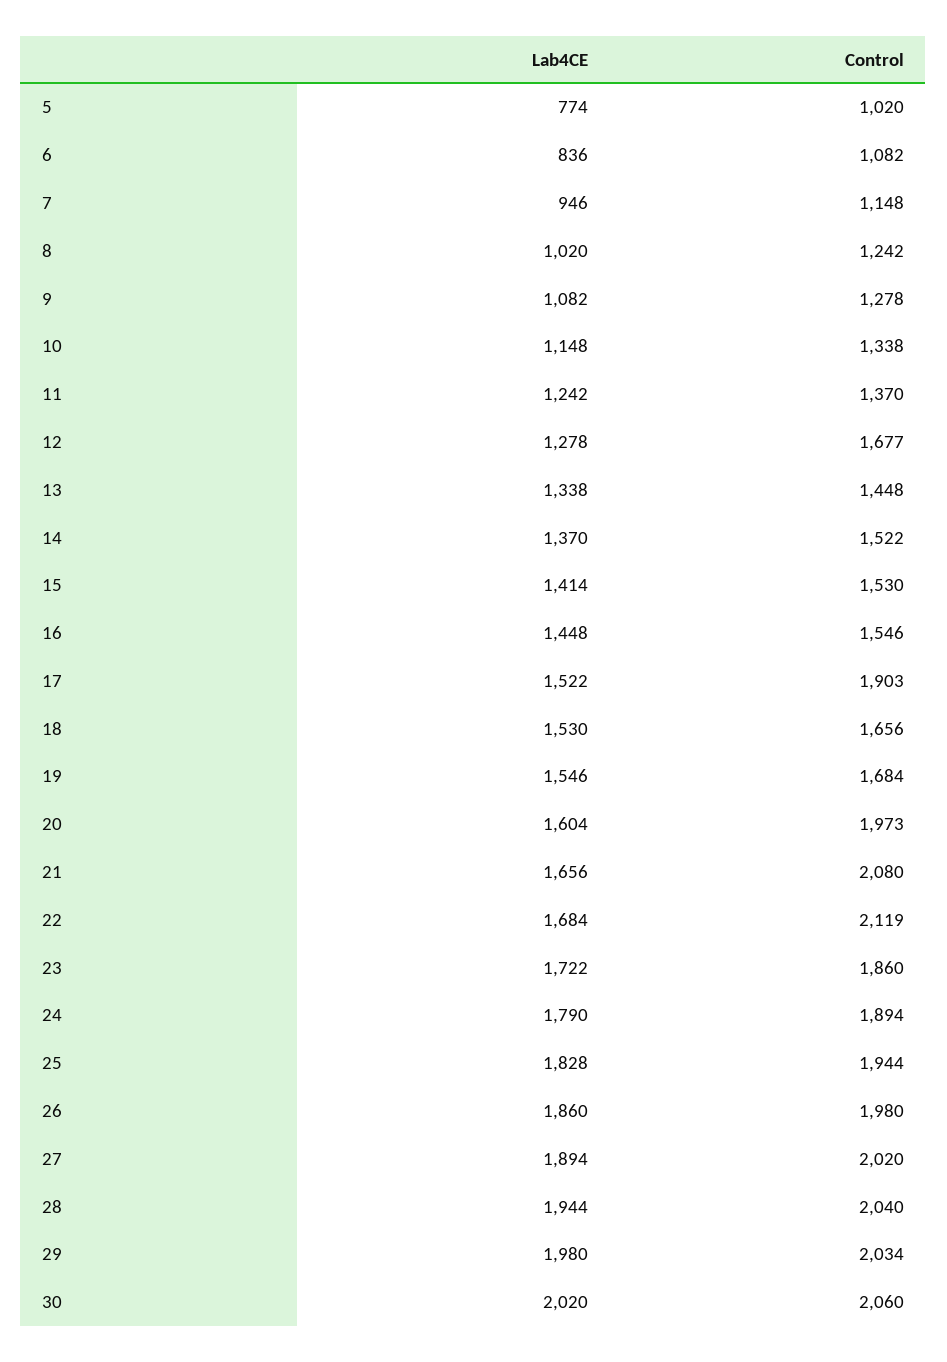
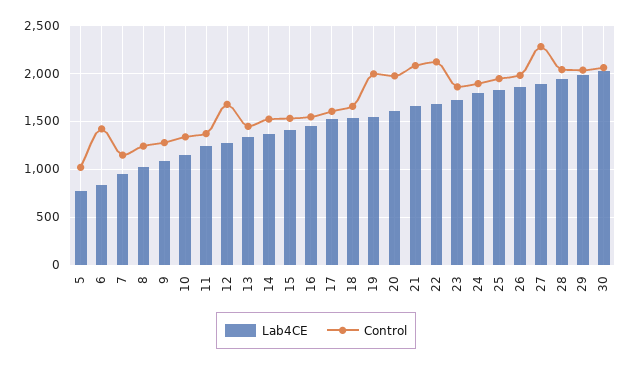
Control, 6: 1082 -> 1400
Control, 17: 1903 -> 1600
Control, 19: 1684 -> 2000
Control, 27: 2020 -> 2300

